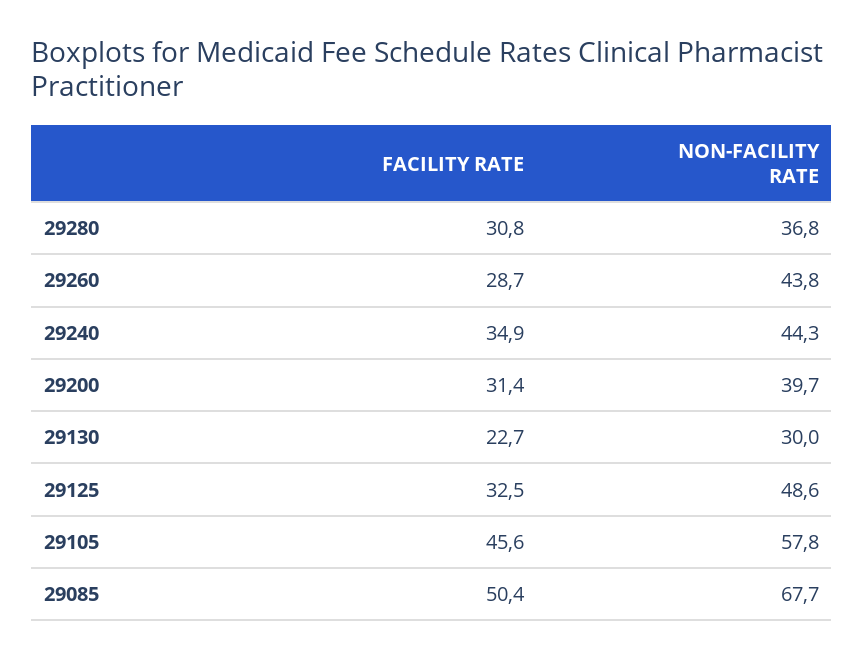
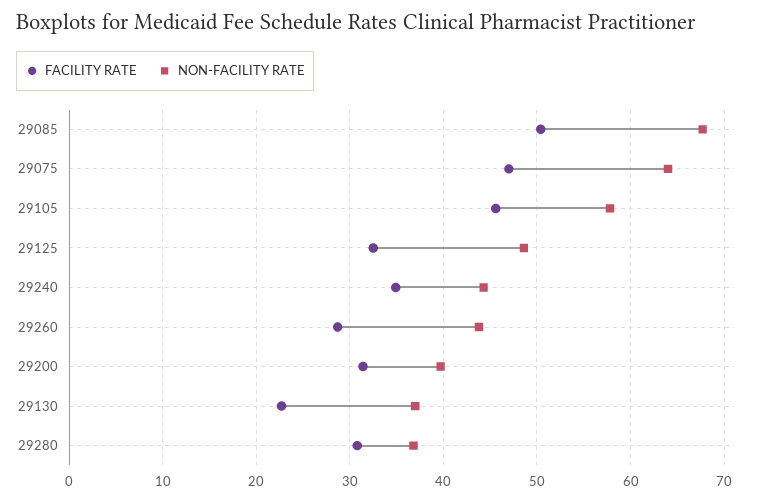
NON-FACILITY RATE, 29130: 30 -> 37
FACILITY RATE, 29075: none -> 47
NON-FACILITY RATE, 29075: none -> 64

